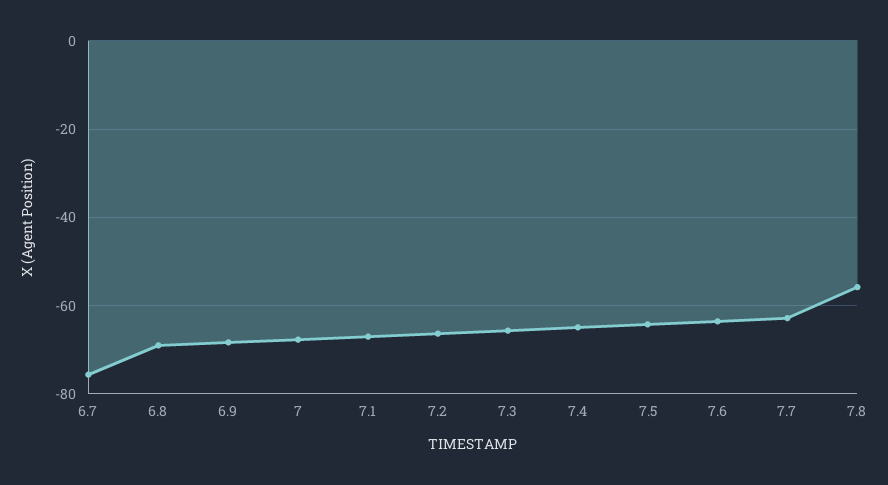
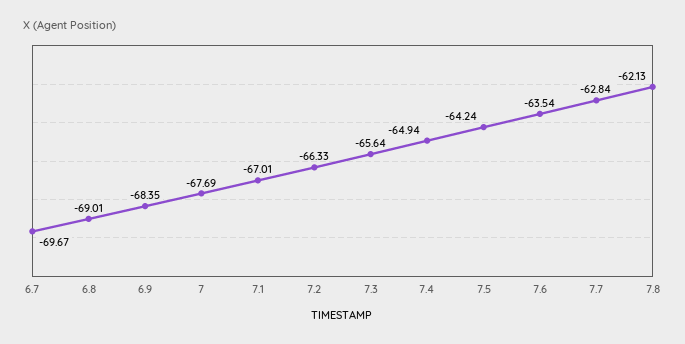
6.7: -76 -> -69.67
7.8: -56 -> -62.13

